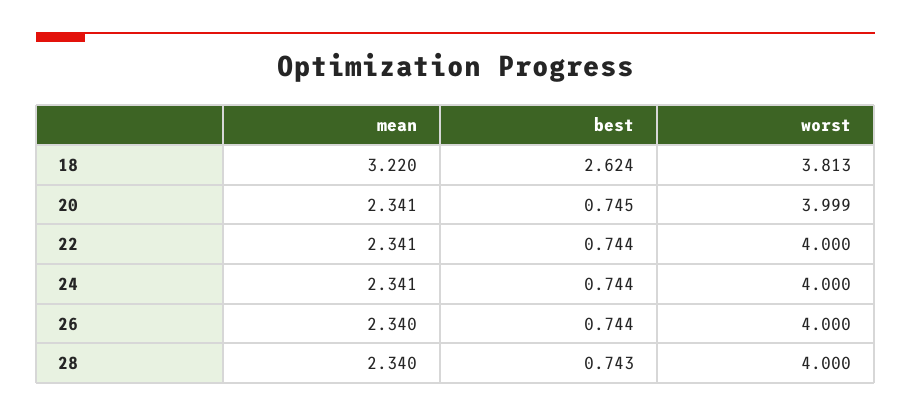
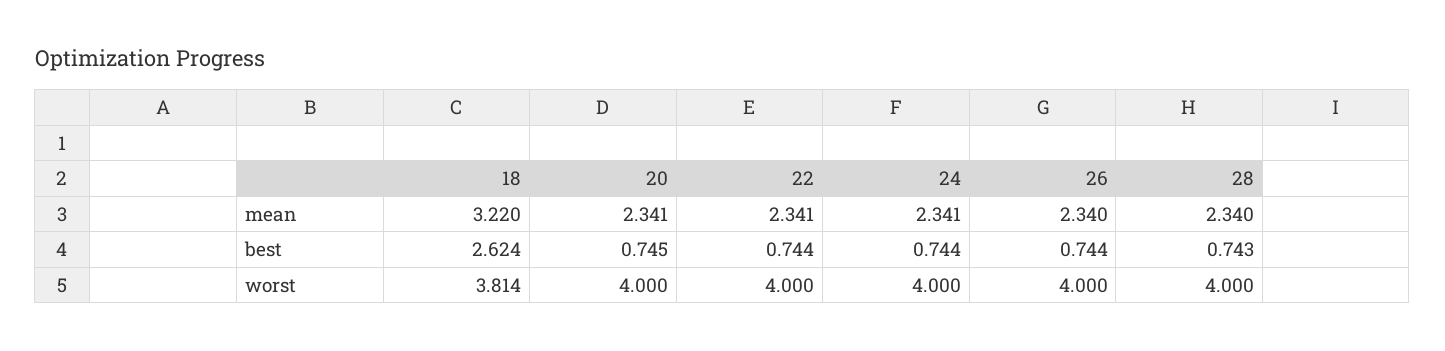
worst, 18: 3.813 -> 3.814
worst, 20: 3.999 -> 4

